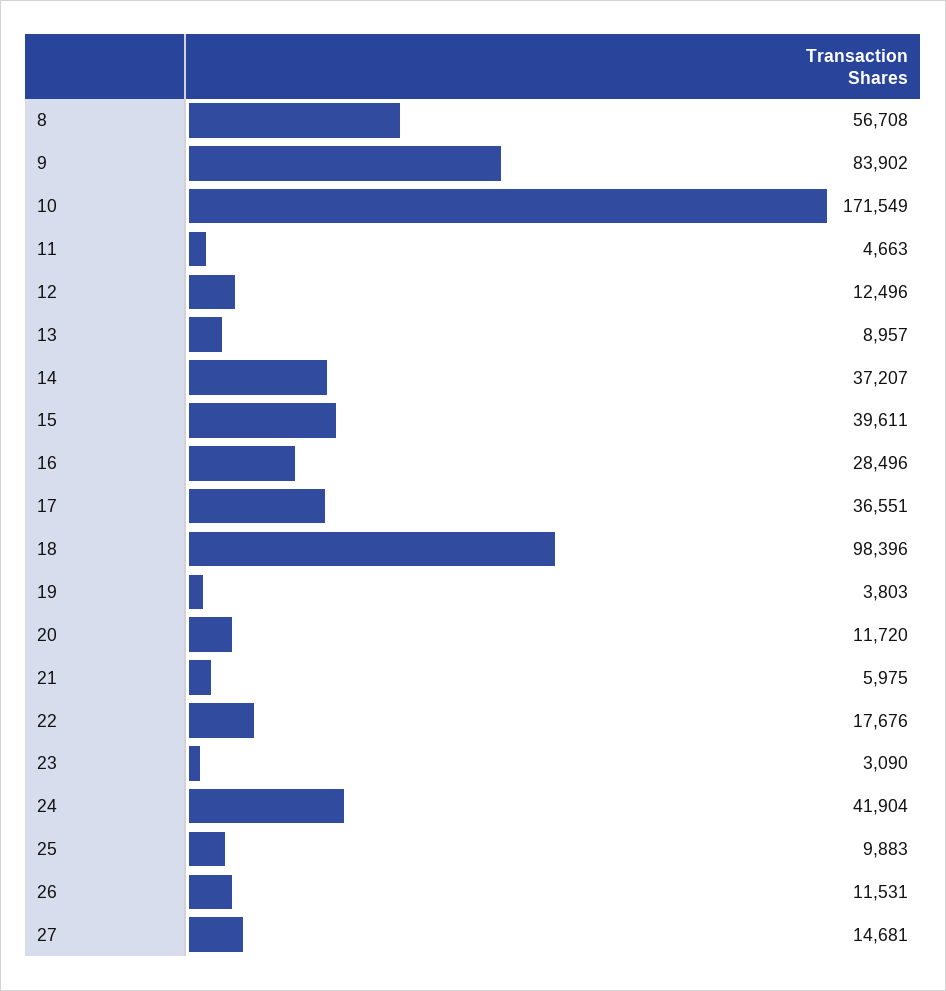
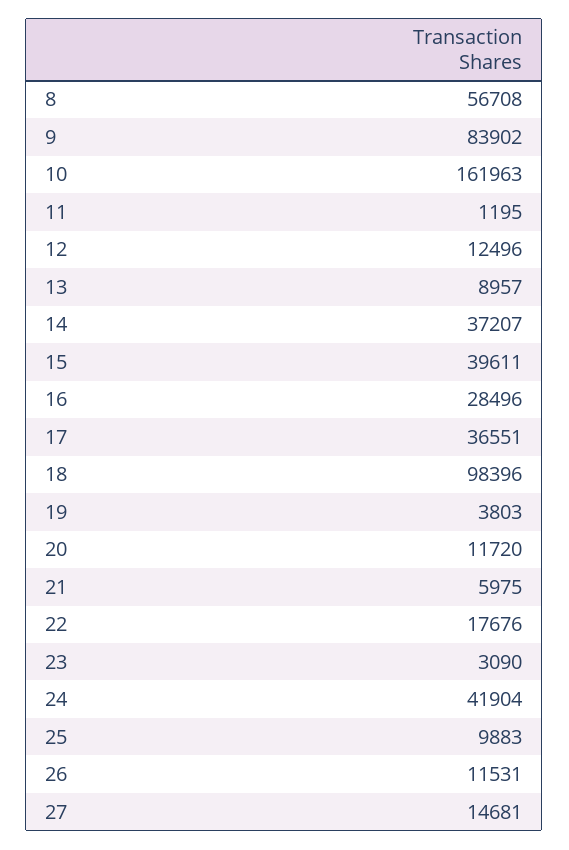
10: 171549 -> 161963
11: 4663 -> 1195

